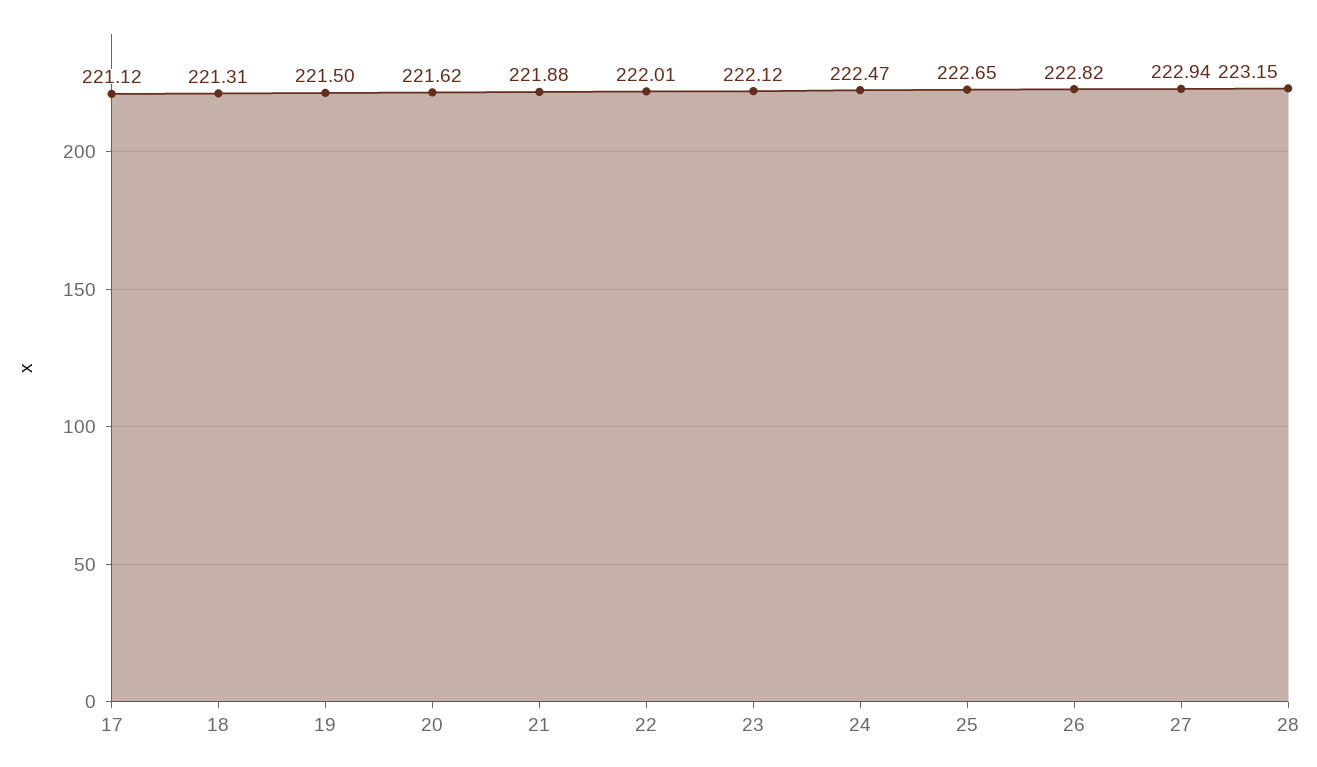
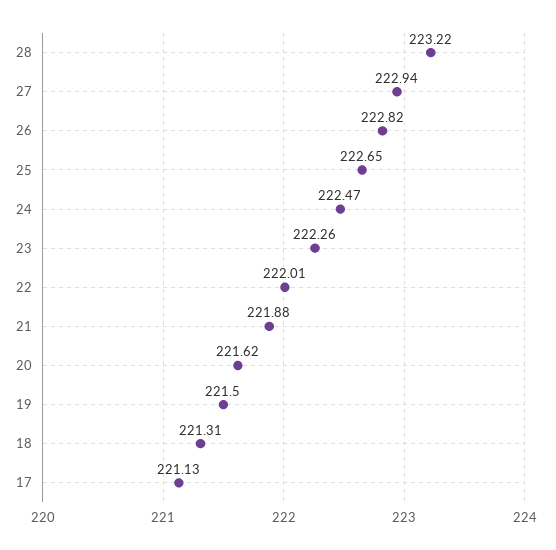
17: 221.12 -> 221.13
23: 222.12 -> 222.26
28: 223.15 -> 223.22

